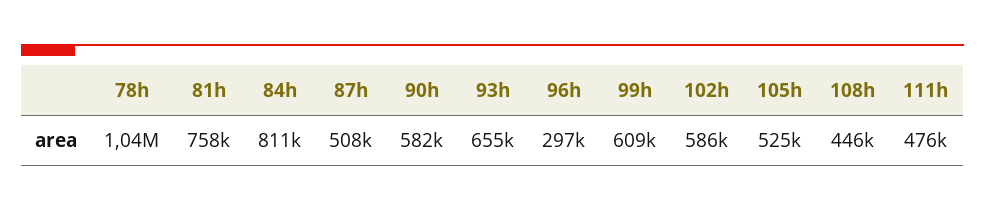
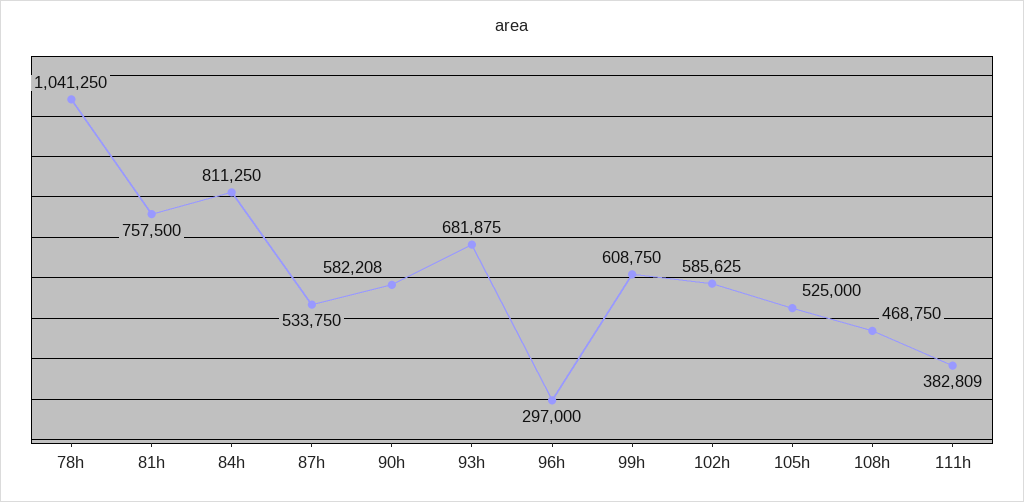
87h: 508000 -> 533750
93h: 655000 -> 681875
108h: 446000 -> 468750
111h: 476000 -> 382809

